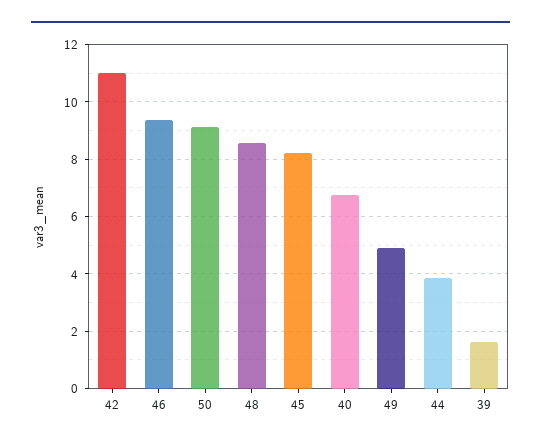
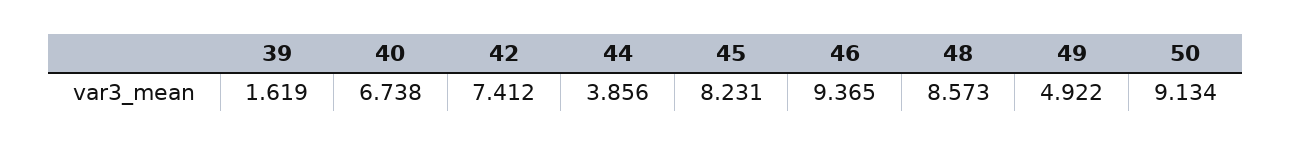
42: 11 -> 7.412

